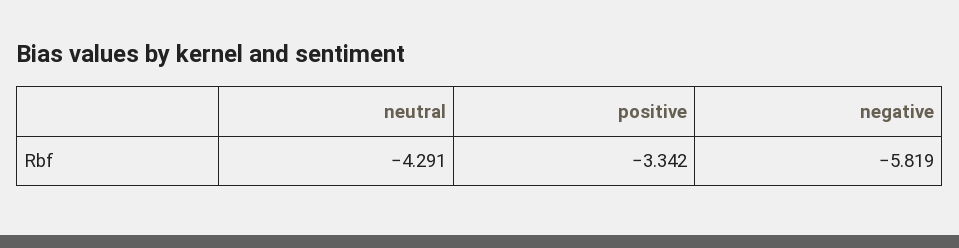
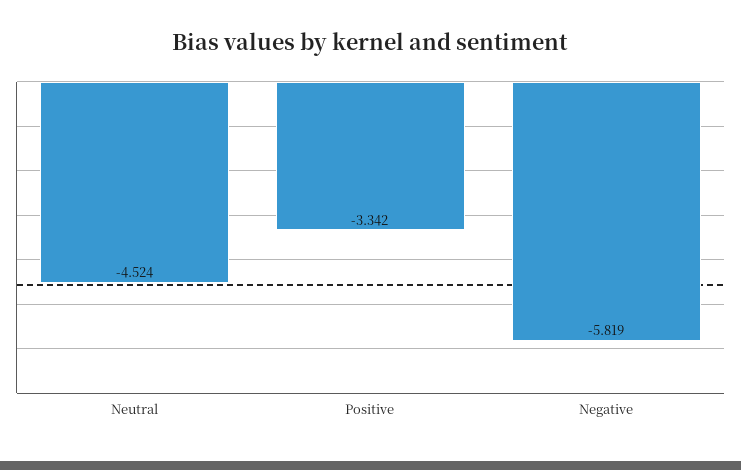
neutral: -4.291 -> -4.524

